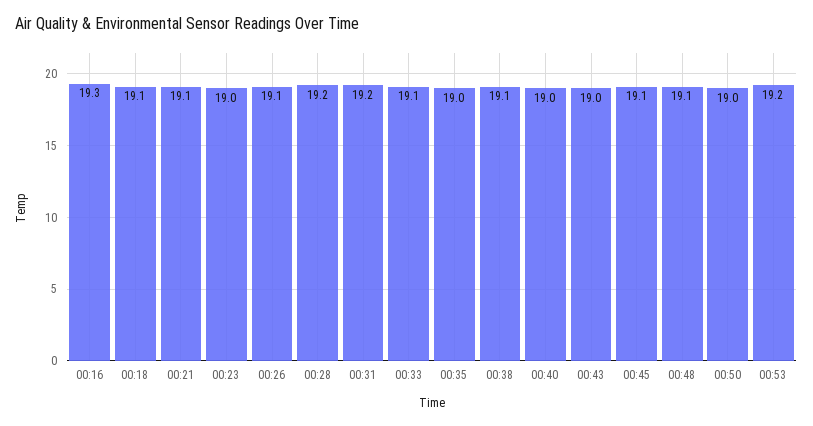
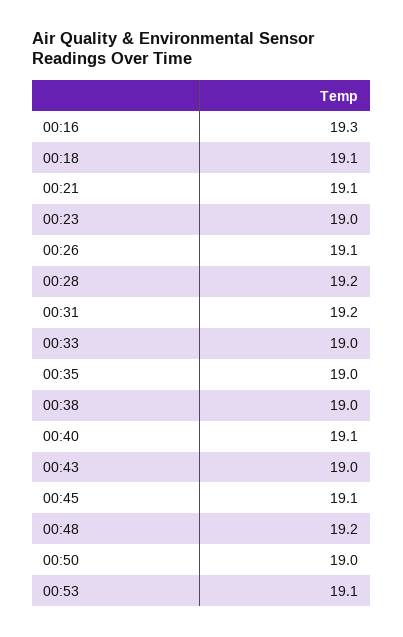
00:33: 19.1 -> 19
00:38: 19.1 -> 19
00:40: 19 -> 19.1
00:48: 19.1 -> 19.2
00:53: 19.2 -> 19.1

